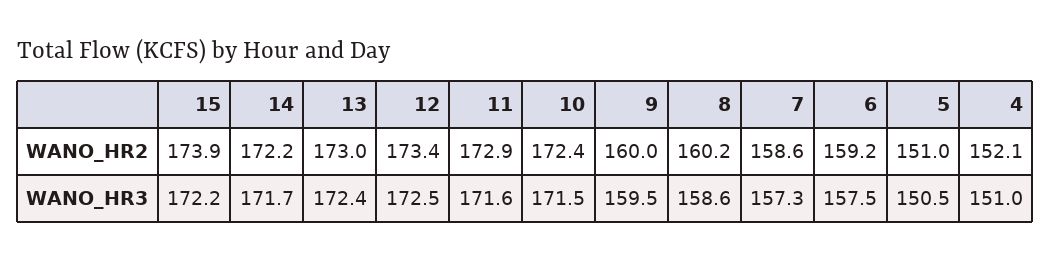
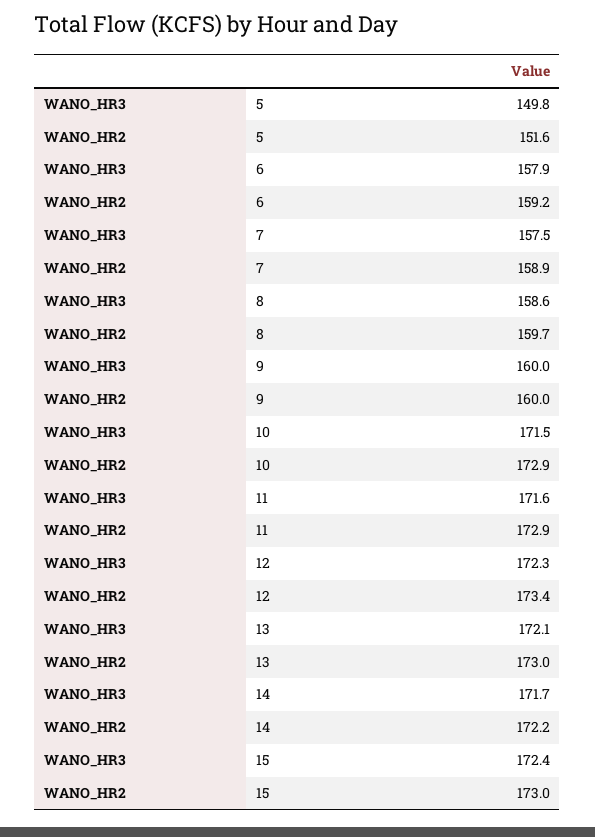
15, WANO_HR2: 173.9 -> 173
10, WANO_HR2: 172.4 -> 172.9
8, WANO_HR2: 160.2 -> 159.7
7, WANO_HR2: 158.6 -> 158.9
5, WANO_HR2: 151 -> 151.6
4, WANO_HR2: 152.1 -> none
15, WANO_HR3: 172.2 -> 172.4
13, WANO_HR3: 172.4 -> 172.1
12, WANO_HR3: 172.5 -> 172.3
9, WANO_HR3: 159.5 -> 160
7, WANO_HR3: 157.3 -> 157.5
6, WANO_HR3: 157.5 -> 157.9
5, WANO_HR3: 150.5 -> 149.8
4, WANO_HR3: 151 -> none

